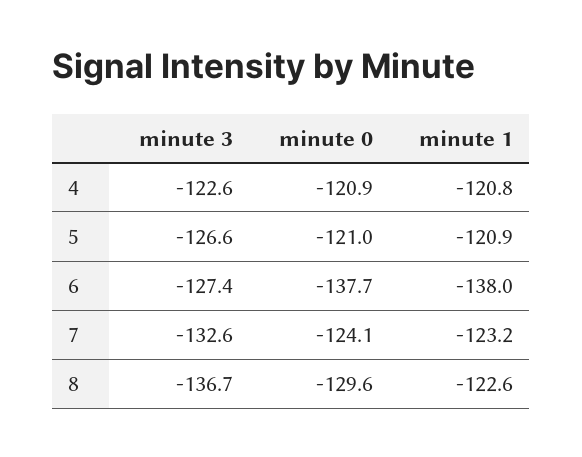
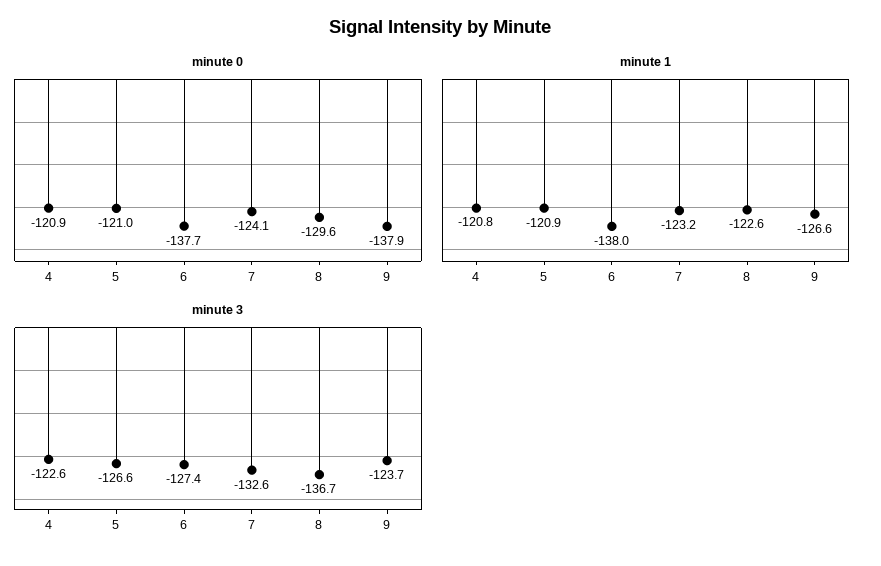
minute 0, 9: none -> -137.9
minute 1, 9: none -> -126.6
minute 3, 9: none -> -123.7

